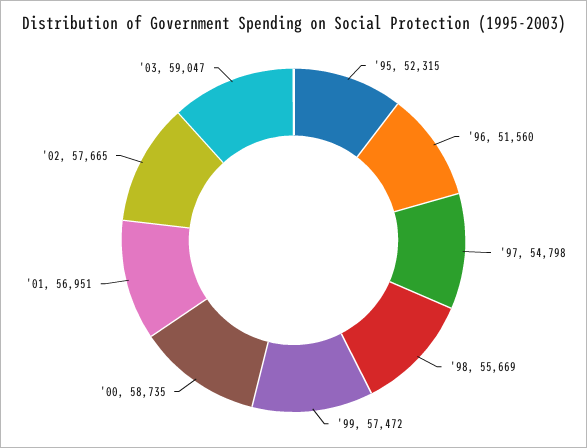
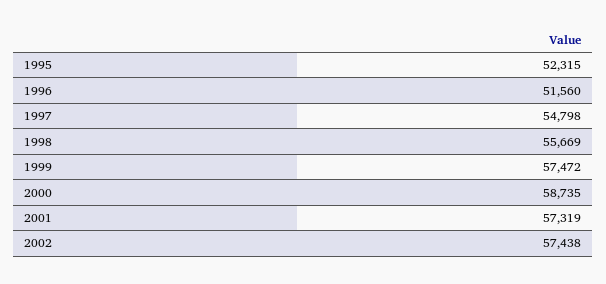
'01: 56951 -> 57319
'02: 57665 -> 57438
'03: 59047 -> none

